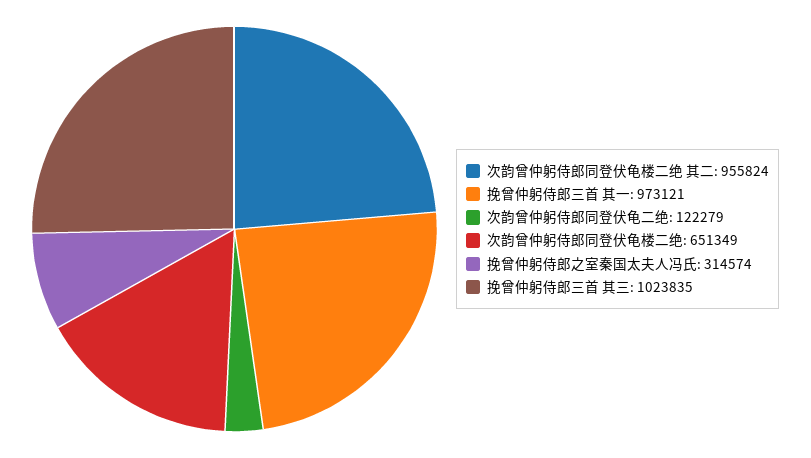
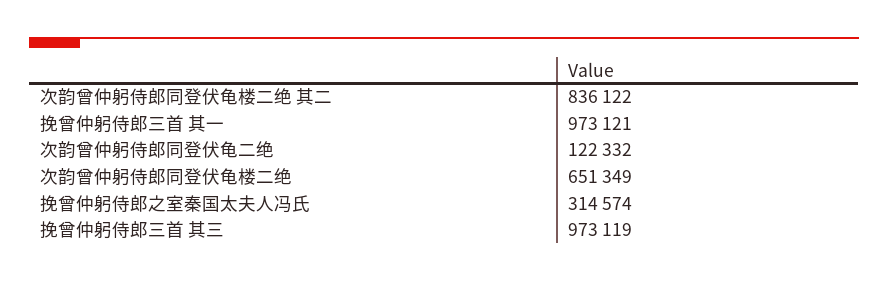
次韵曾仲躬侍郎同登伏龟楼二绝 其二: 955824 -> 836122
次韵曾仲躬侍郎同登伏龟二绝: 122279 -> 122332
挽曾仲躬侍郎三首 其三: 1023835 -> 973119

